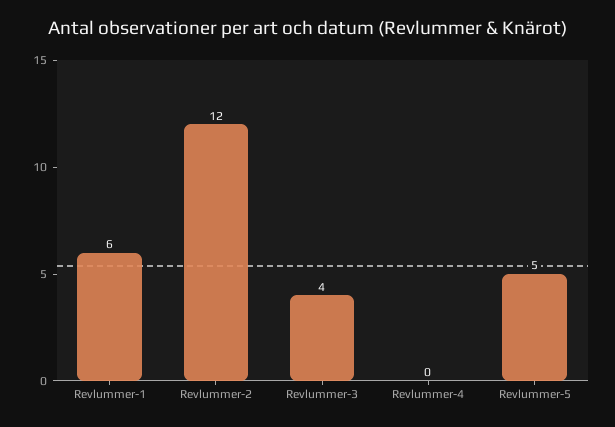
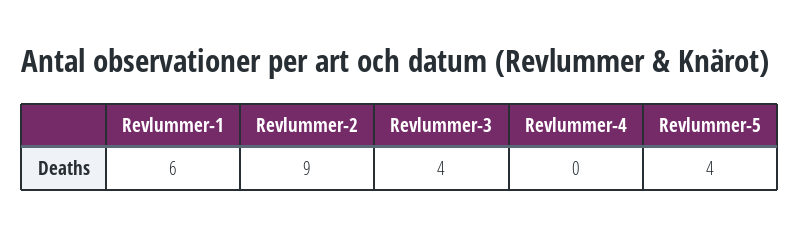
Revlummer-2: 12 -> 9
Revlummer-5: 5 -> 4

